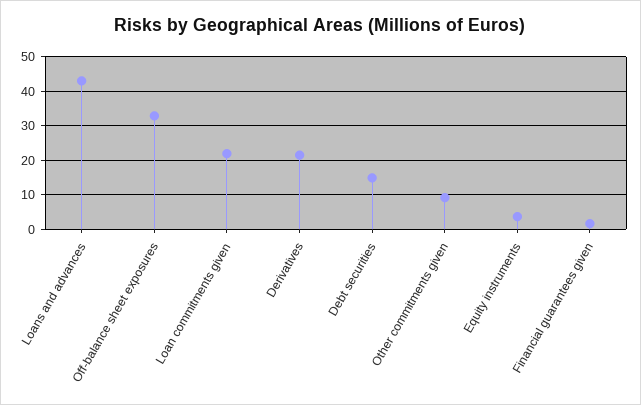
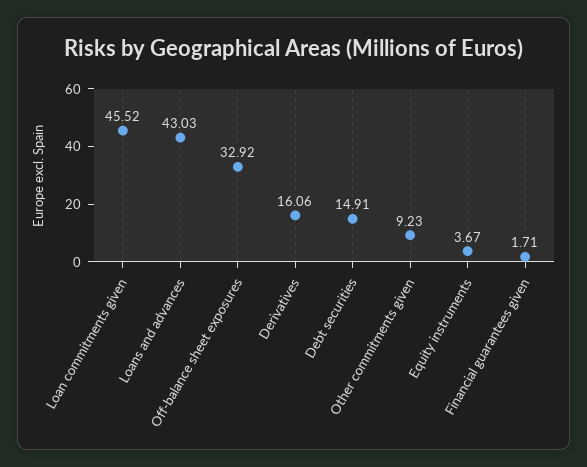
Loan commitments given: 22 -> 45.52
Derivatives: 22 -> 16.06

